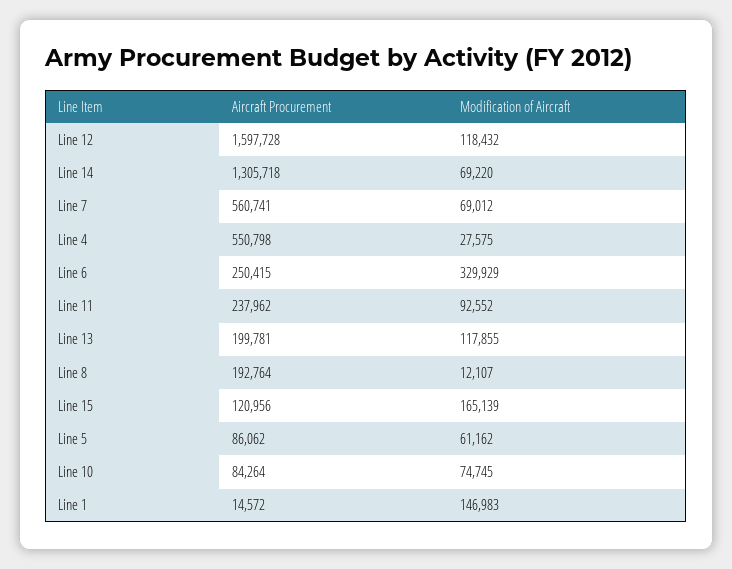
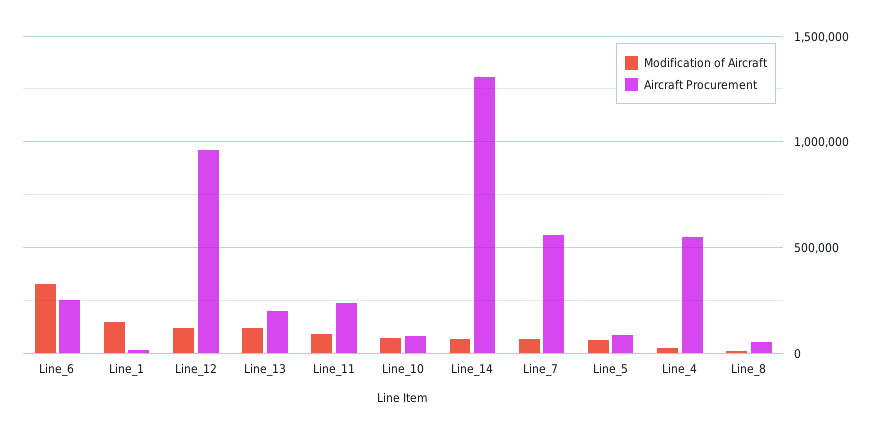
Aircraft Procurement, Line 12: 1597728 -> 950000
Aircraft Procurement, Line 8: 192764 -> 50000
Aircraft Procurement, Line 15: 120956 -> none
Modification of Aircraft, Line 15: 165139 -> none

